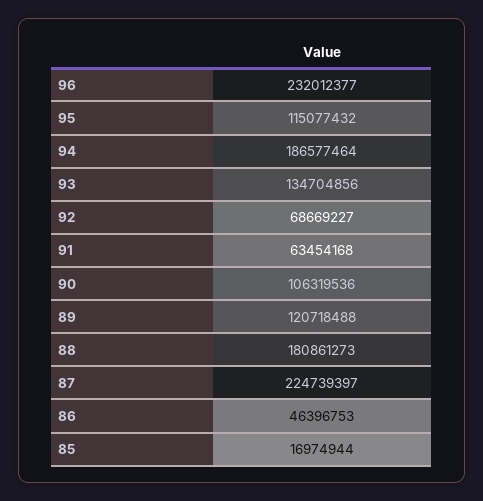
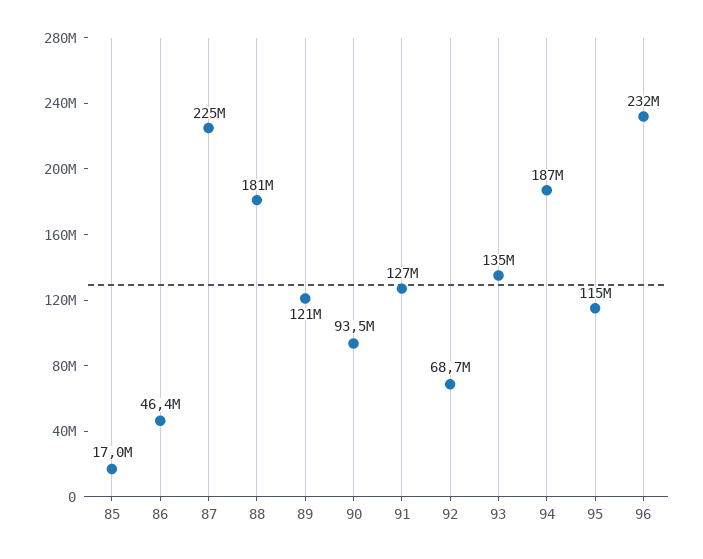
91: 63454168 -> 127000000
90: 106319536 -> 93500000

